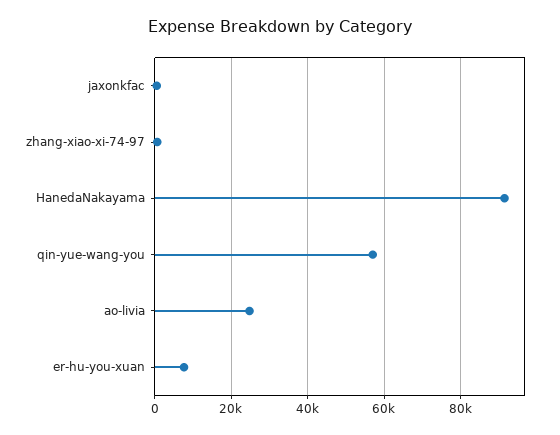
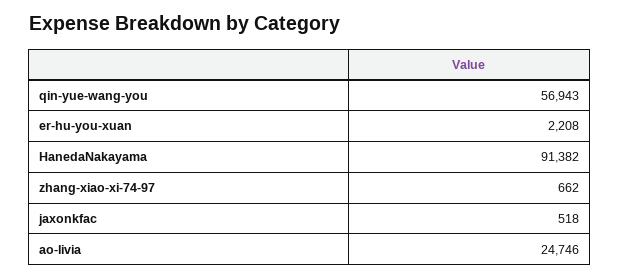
er-hu-you-xuan: 8000 -> 2208

